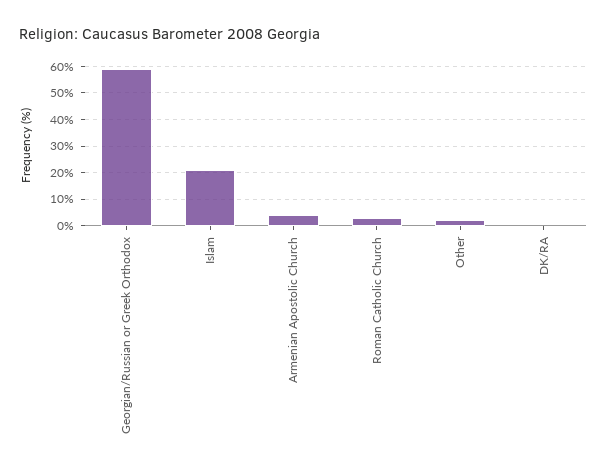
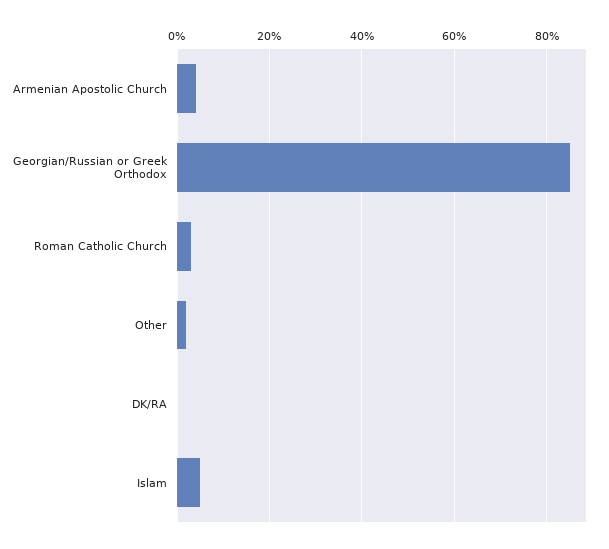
Georgian/Russian or Greek Orthodox: 60 -> 85
Islam: 20 -> 5

